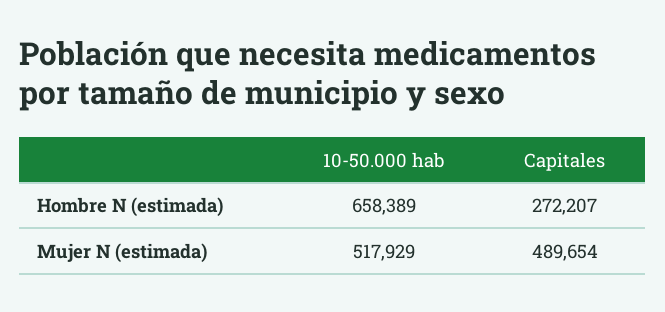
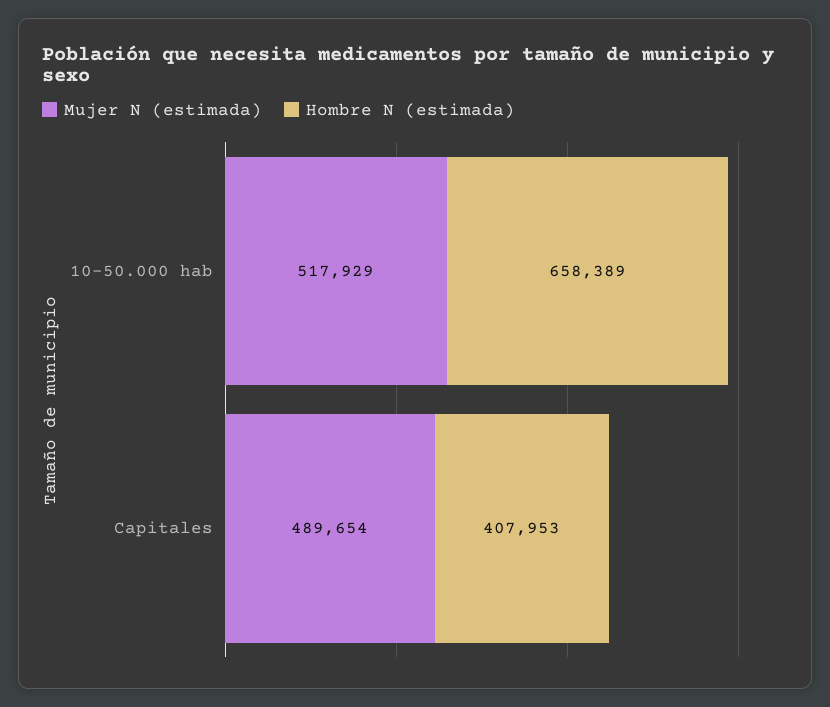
Hombre N (estimada), Capitales: 272207 -> 407953

